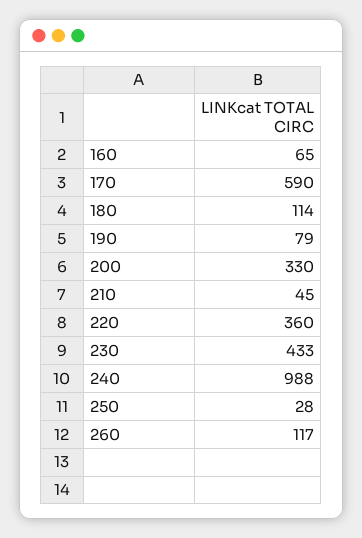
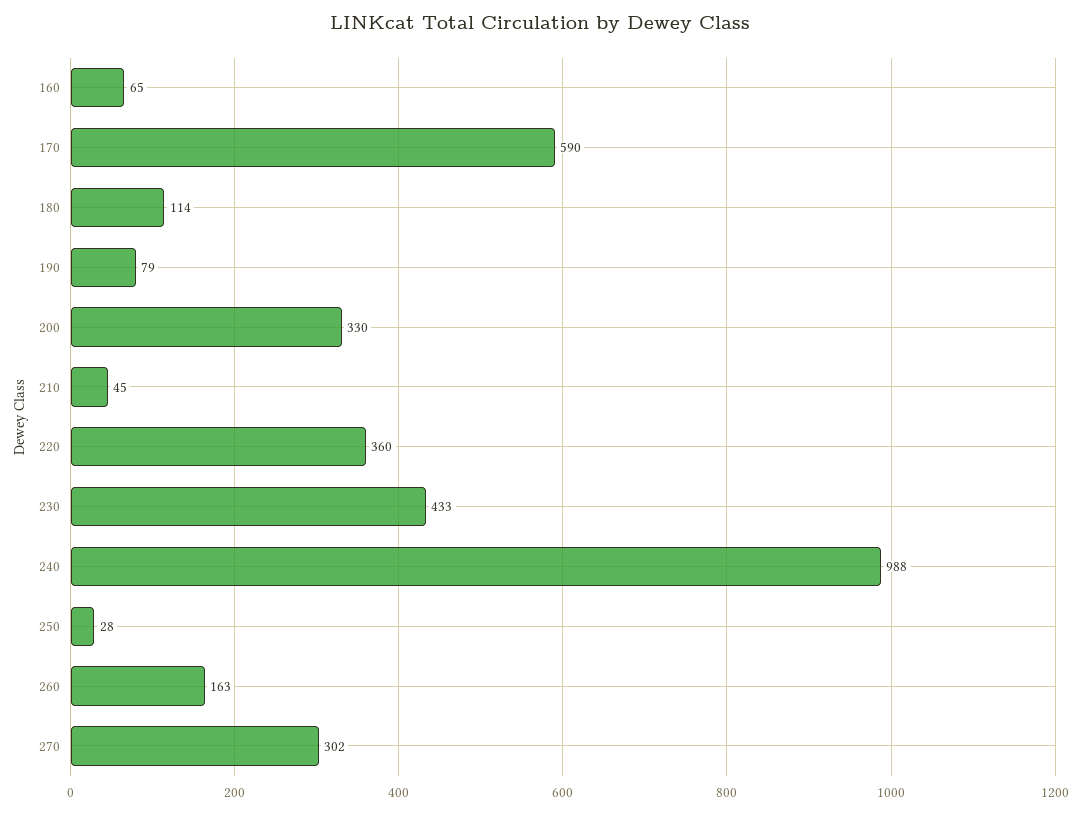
260: 117 -> 163
270: none -> 302

